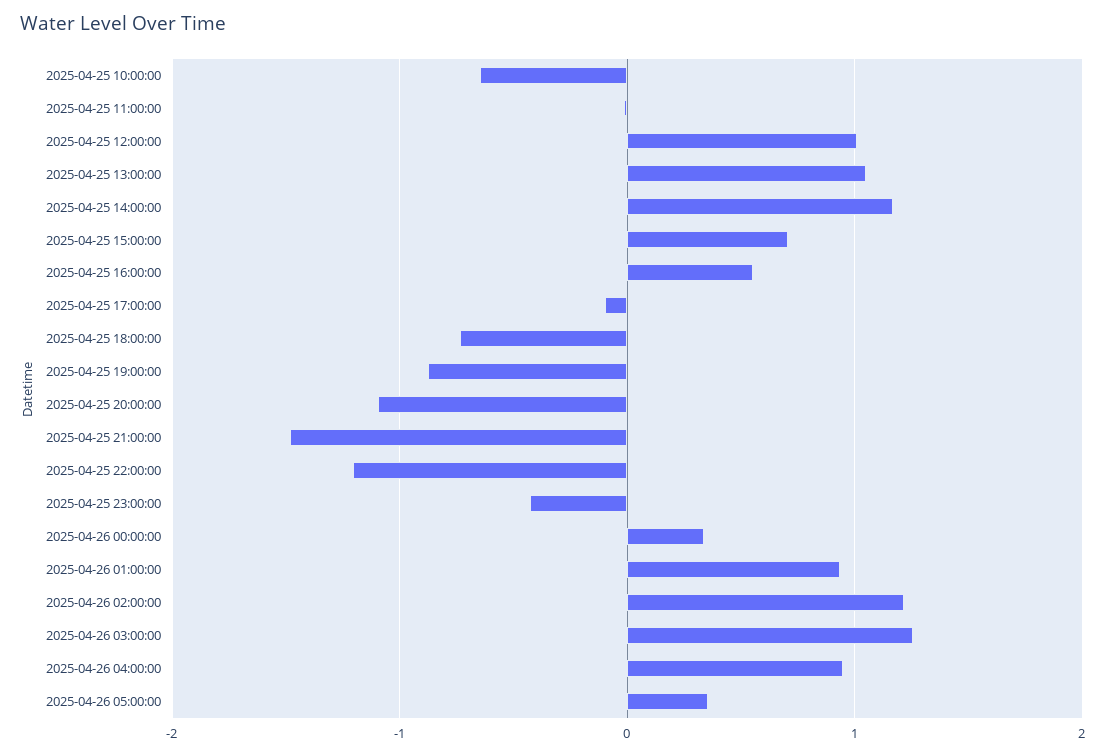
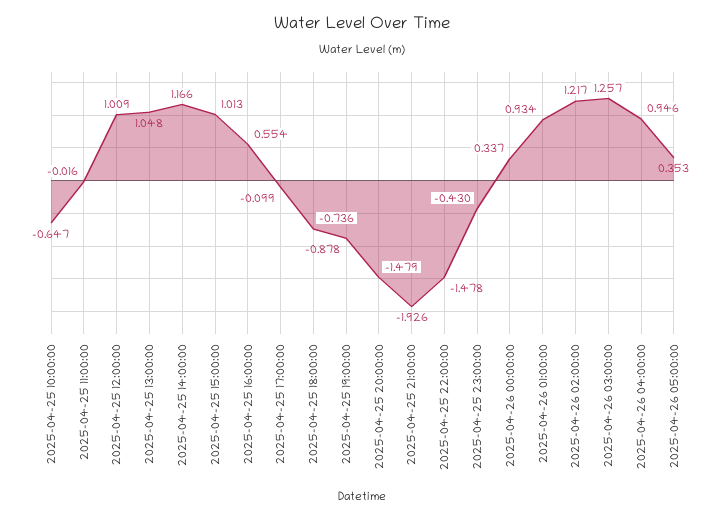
2025-04-25 15:00:00: 0.7 -> 1.013
2025-04-25 20:00:00: -1.1 -> -1.479
2025-04-25 21:00:00: -1.5 -> -1.926
2025-04-25 22:00:00: -1.2 -> -1.478

